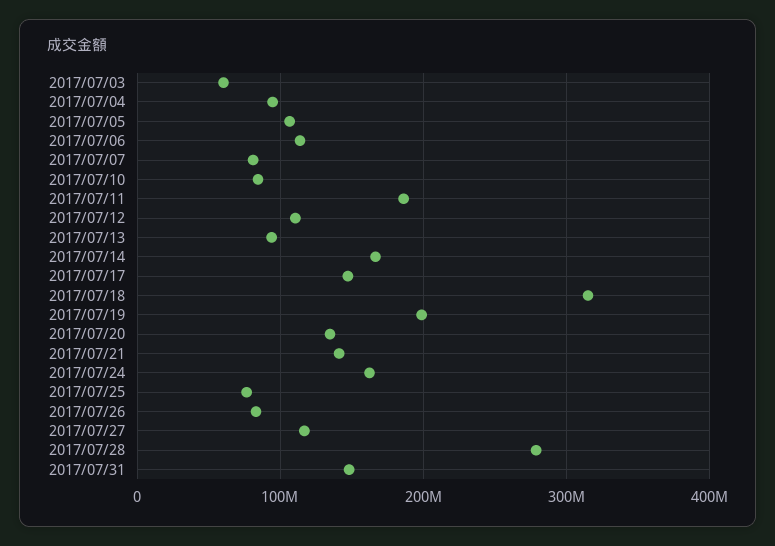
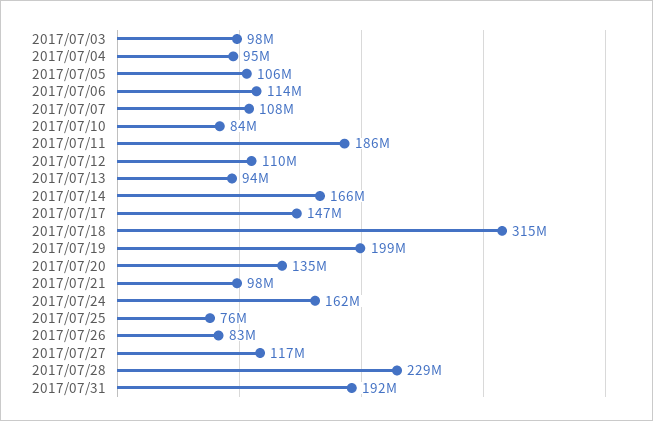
2017/07/03: 60000000 -> 98000000
2017/07/07: 80000000 -> 108000000
2017/07/21: 140000000 -> 98000000
2017/07/28: 280000000 -> 229000000
2017/07/31: 150000000 -> 192000000

